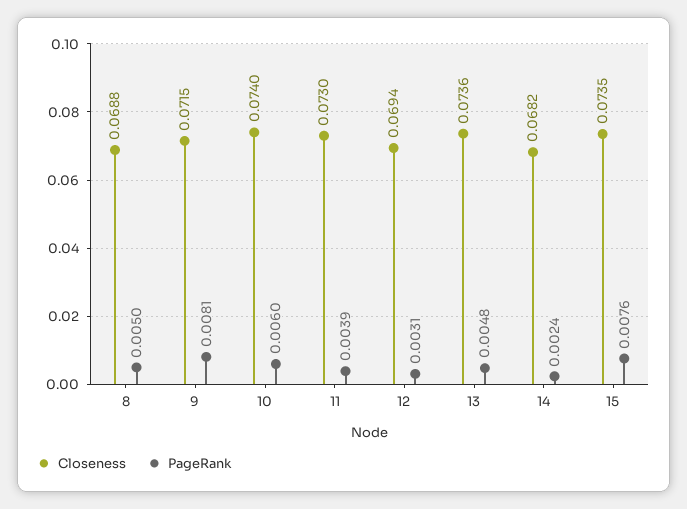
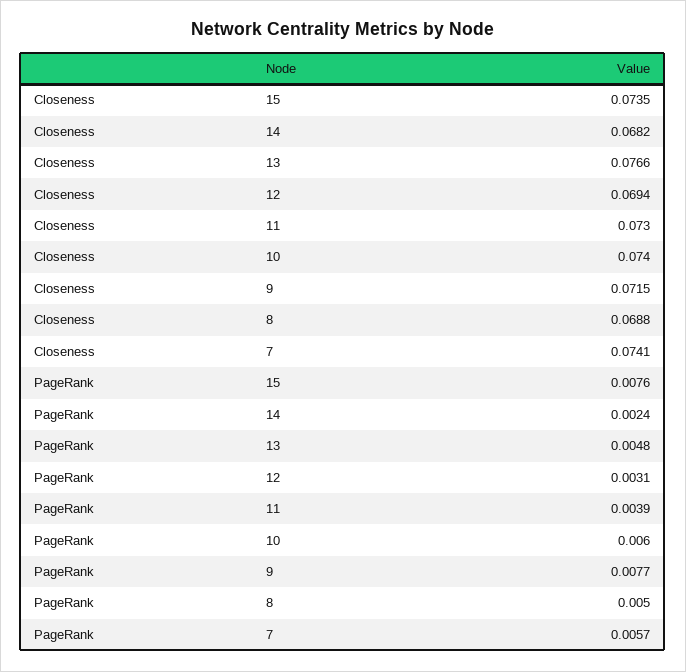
PageRank, 9: 0.0081 -> 0.0077
Closeness, 13: 0.0736 -> 0.0766
Closeness, 7: none -> 0.0741
PageRank, 7: none -> 0.0057

